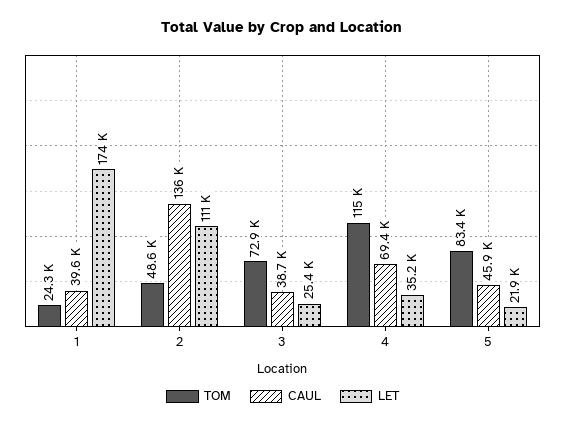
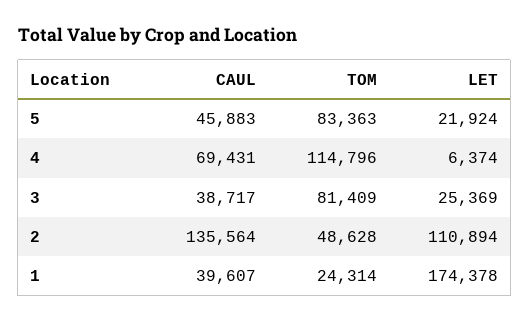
TOM, 3: 72900 -> 81409
LET, 4: 35200 -> 6374

